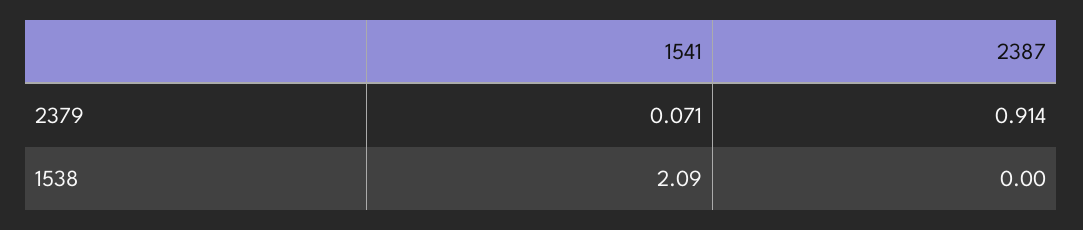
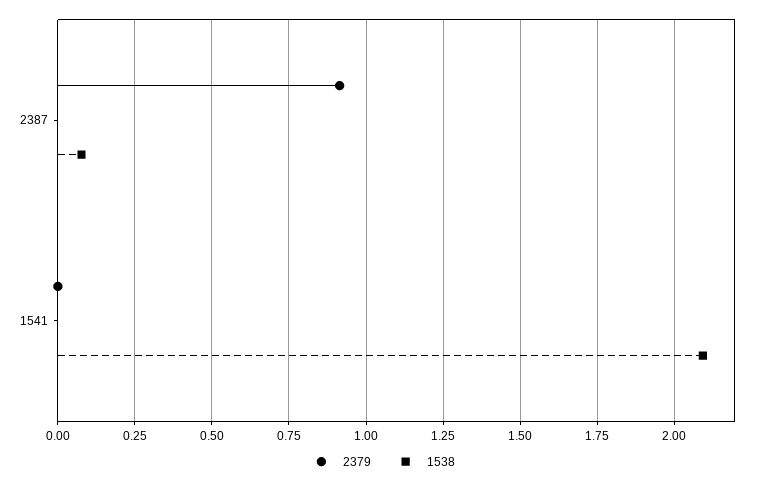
2379, 1541: 0.071 -> 0
1538, 2387: 0 -> 0.075

